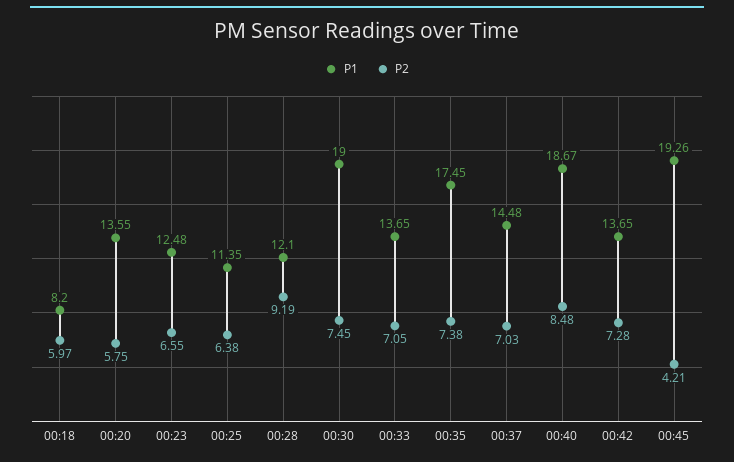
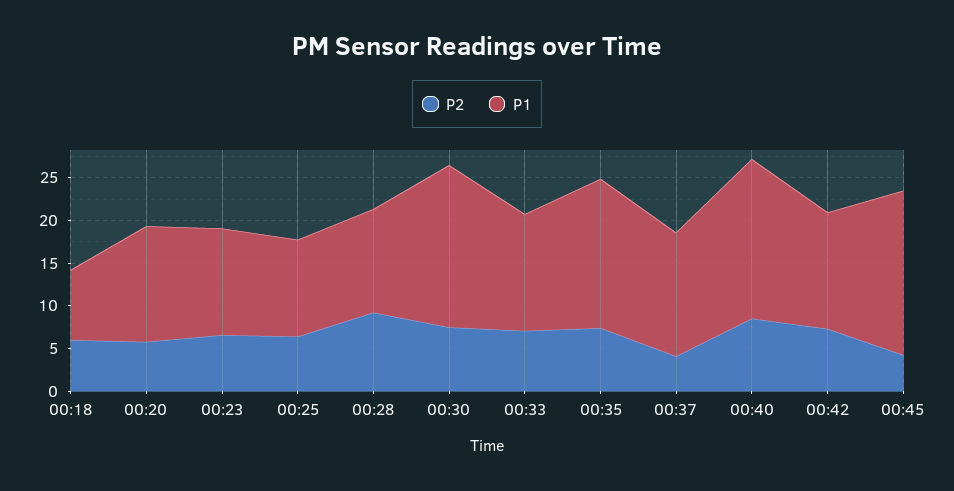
P2, 00:37: 7.03 -> 4

